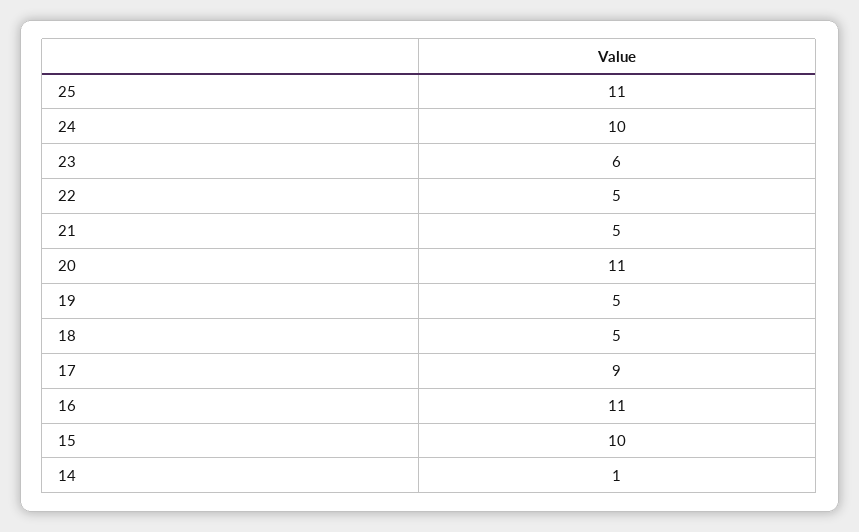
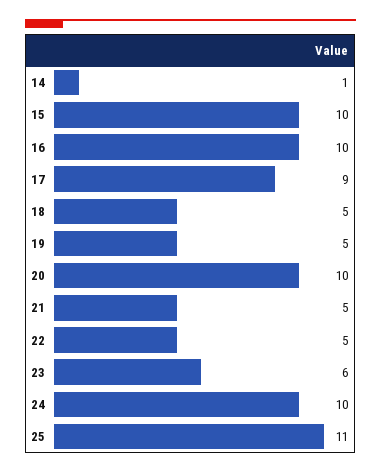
20: 11 -> 10
16: 11 -> 10

